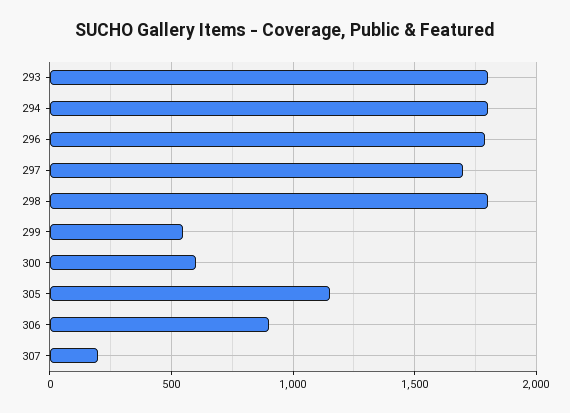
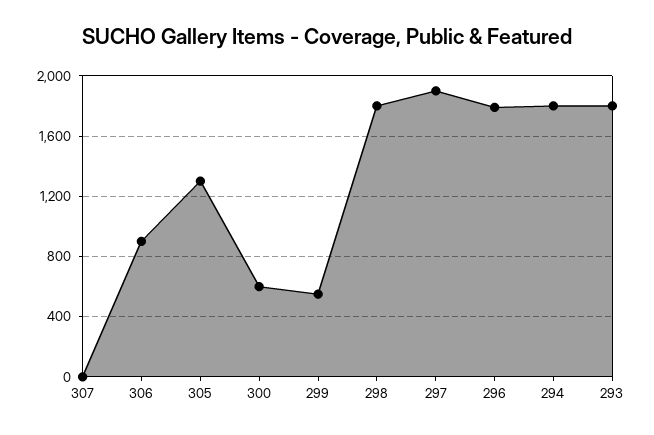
297: 1700 -> 1900
305: 1150 -> 1300
307: 200 -> 0

